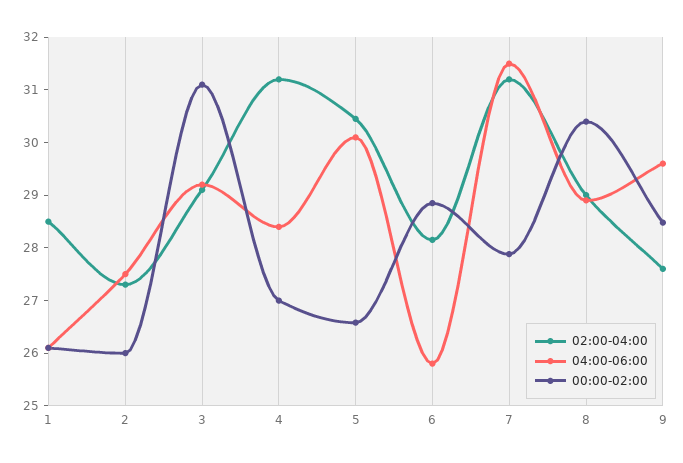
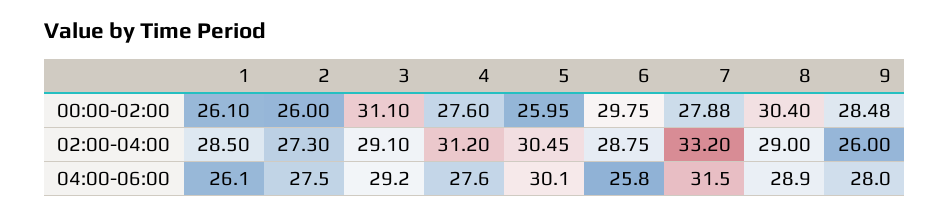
04:00-06:00, 4: 28.4 -> 27.6
00:00-02:00, 4: 27 -> 27.6
00:00-02:00, 5: 26.6 -> 25.95
02:00-04:00, 6: 28.2 -> 28.75
00:00-02:00, 6: 28.8 -> 29.75
02:00-04:00, 7: 31.2 -> 33.2
02:00-04:00, 9: 27.6 -> 26
04:00-06:00, 9: 29.6 -> 28

